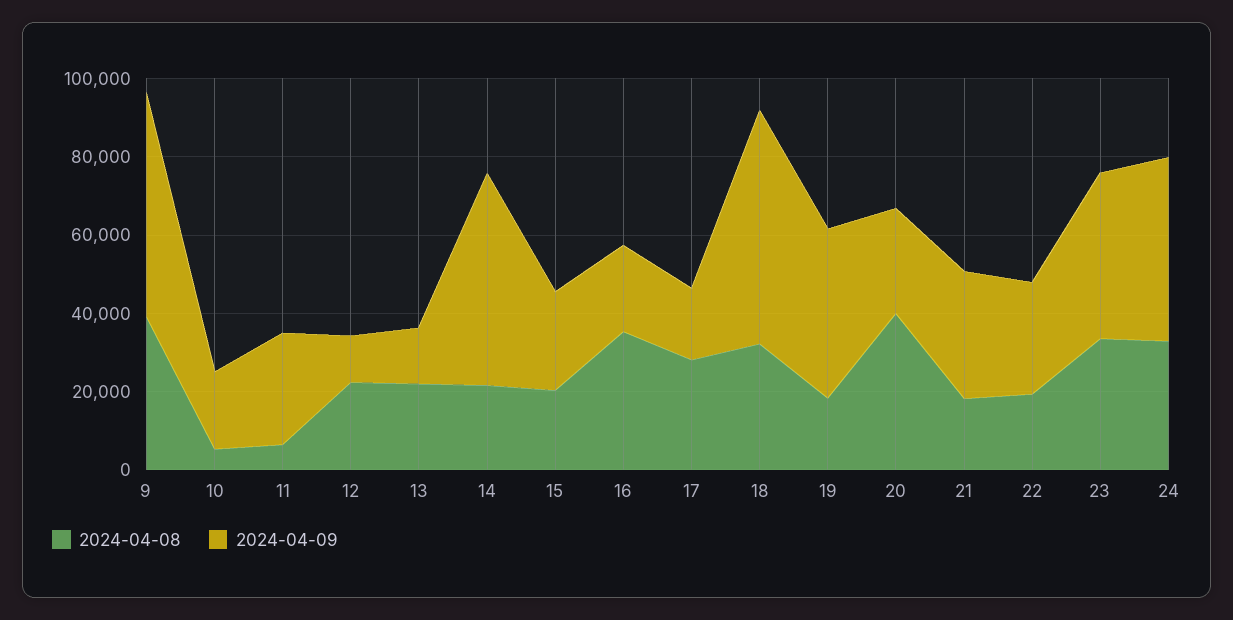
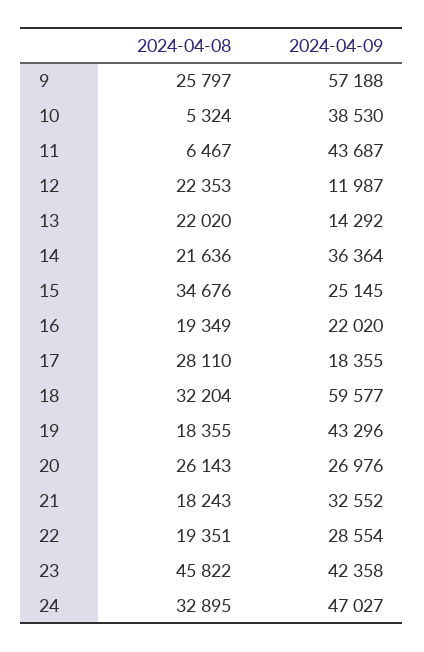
2024-04-08, 9: 40000 -> 25797
2024-04-09, 10: 20000 -> 38530
2024-04-09, 11: 30000 -> 43687
2024-04-09, 14: 55000 -> 36364
2024-04-08, 15: 20000 -> 34676
2024-04-08, 16: 35000 -> 19349
2024-04-08, 20: 40000 -> 26143
2024-04-08, 23: 35000 -> 45822

